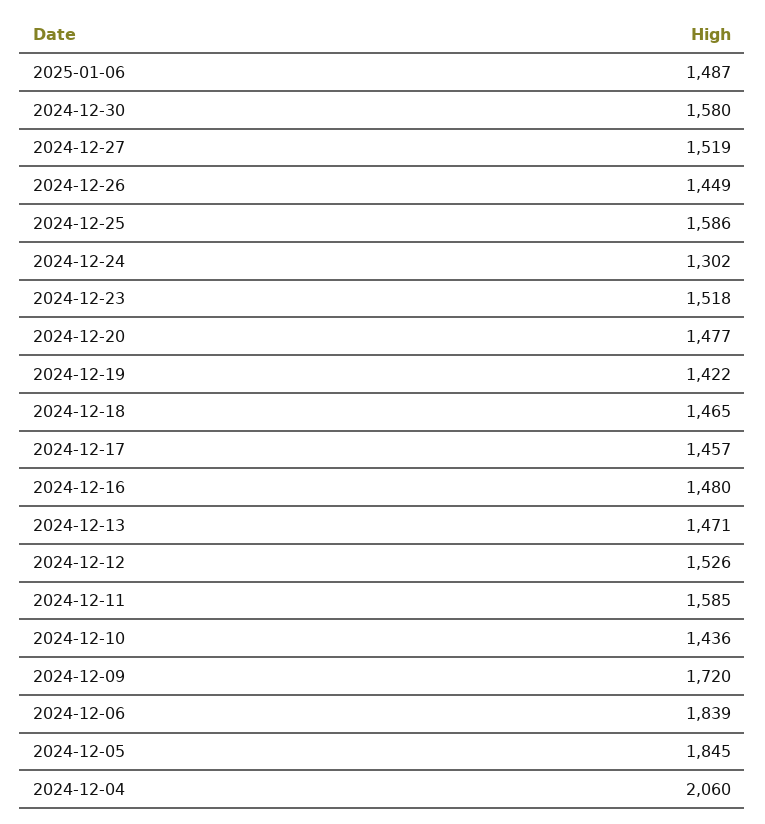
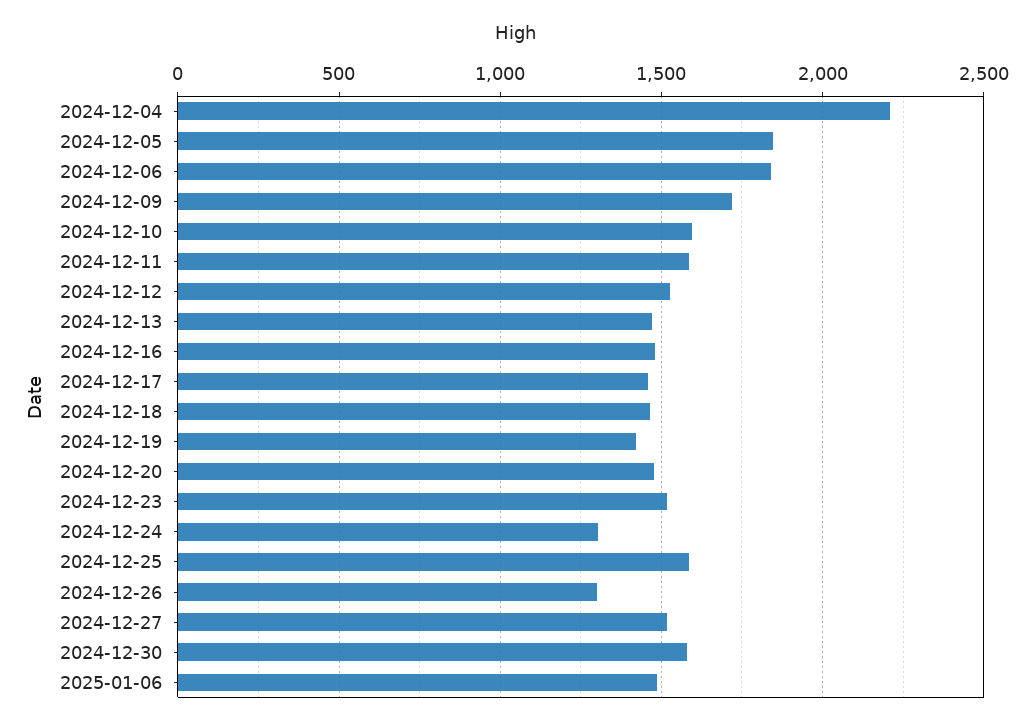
2024-12-26: 1449 -> 1300
2024-12-10: 1436 -> 1600
2024-12-04: 2060 -> 2200

